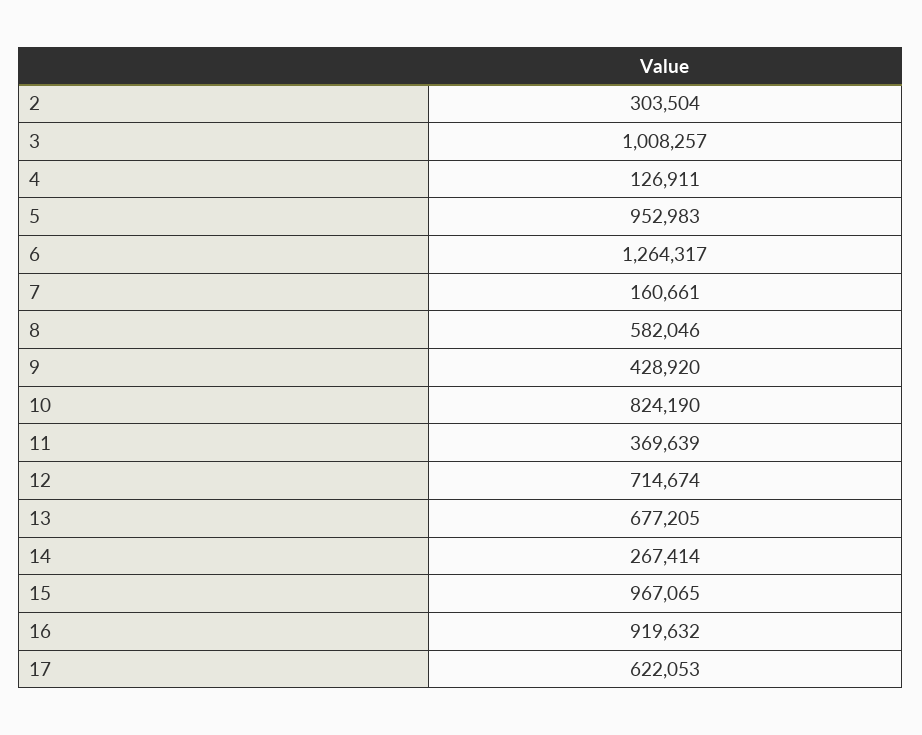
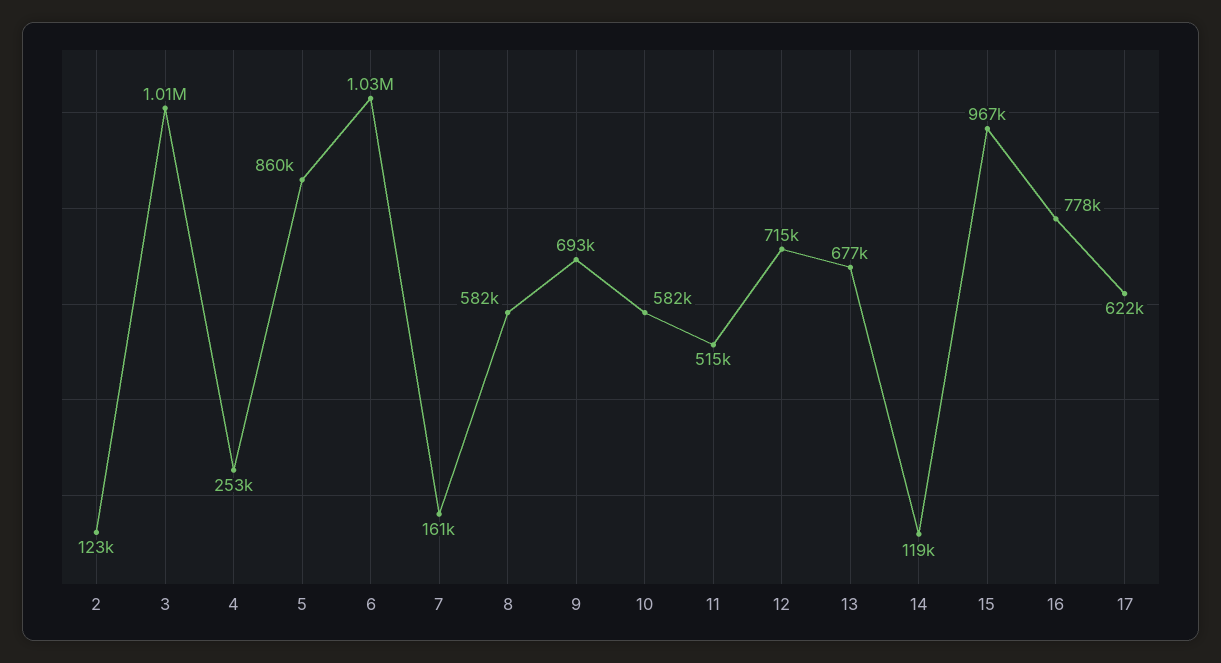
2: 303504 -> 123000
4: 126911 -> 253000
5: 952983 -> 860000
6: 1264317 -> 1030000
9: 428920 -> 693000
10: 824190 -> 582000
11: 369639 -> 515000
14: 267414 -> 119000
16: 919632 -> 778000

